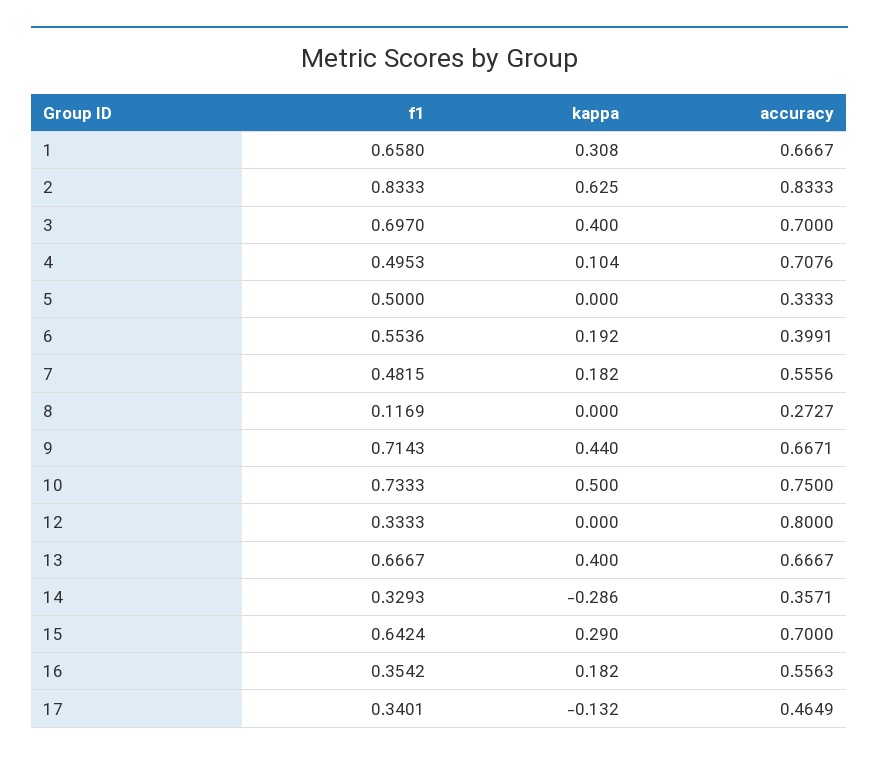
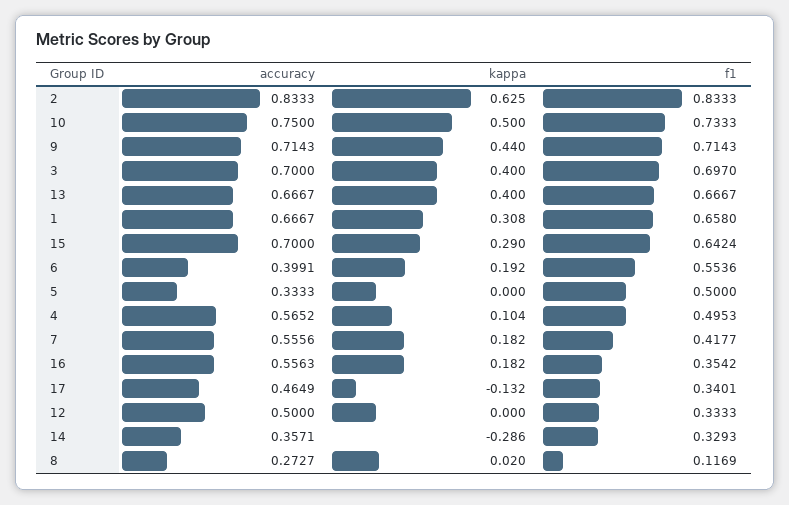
accuracy, 4: 0.7076 -> 0.5652
f1, 7: 0.4815 -> 0.4177
kappa, 8: 0 -> 0.02
accuracy, 9: 0.6671 -> 0.7143
accuracy, 12: 0.8 -> 0.5

